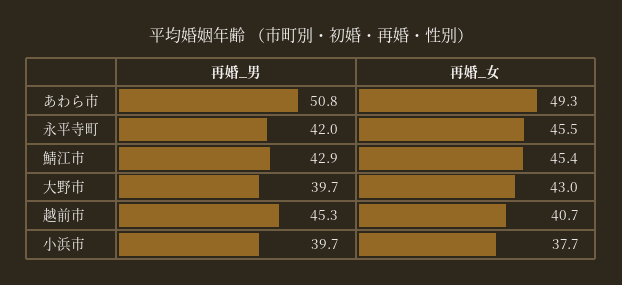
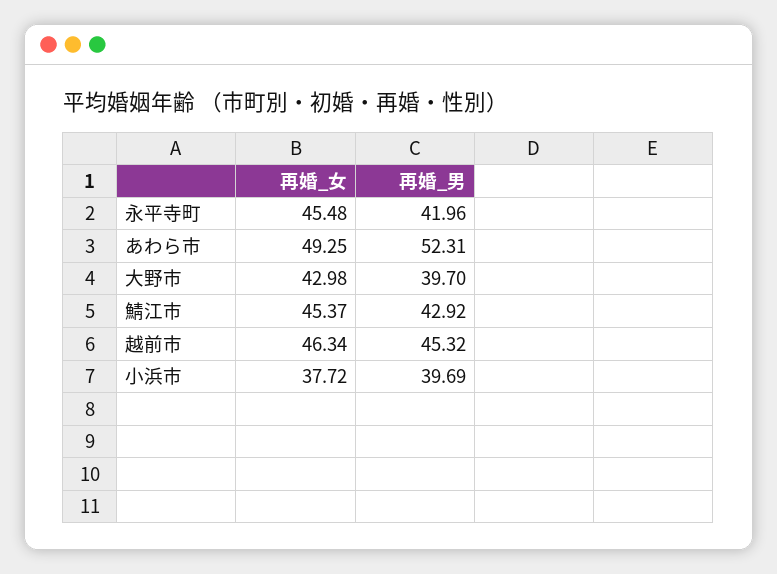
再婚_男, あわら市: 50.8 -> 52.31
再婚_女, 越前市: 40.7 -> 46.34

